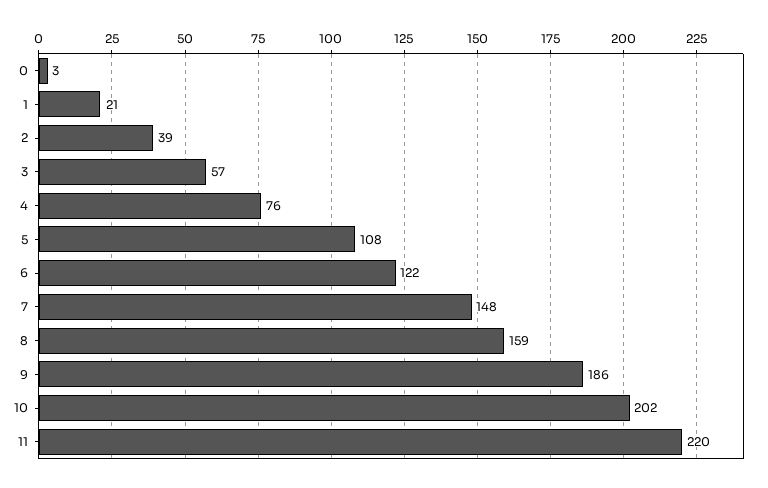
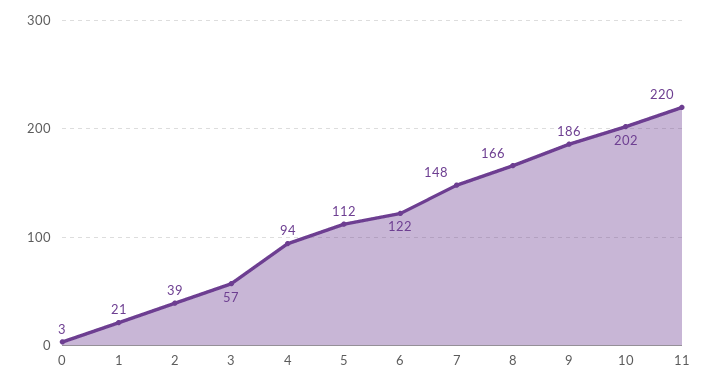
4: 76 -> 94
5: 108 -> 112
8: 159 -> 166

